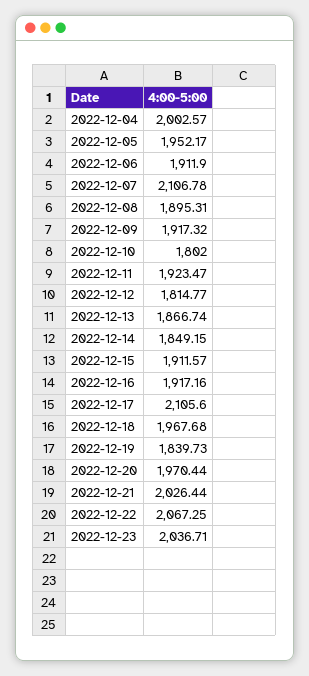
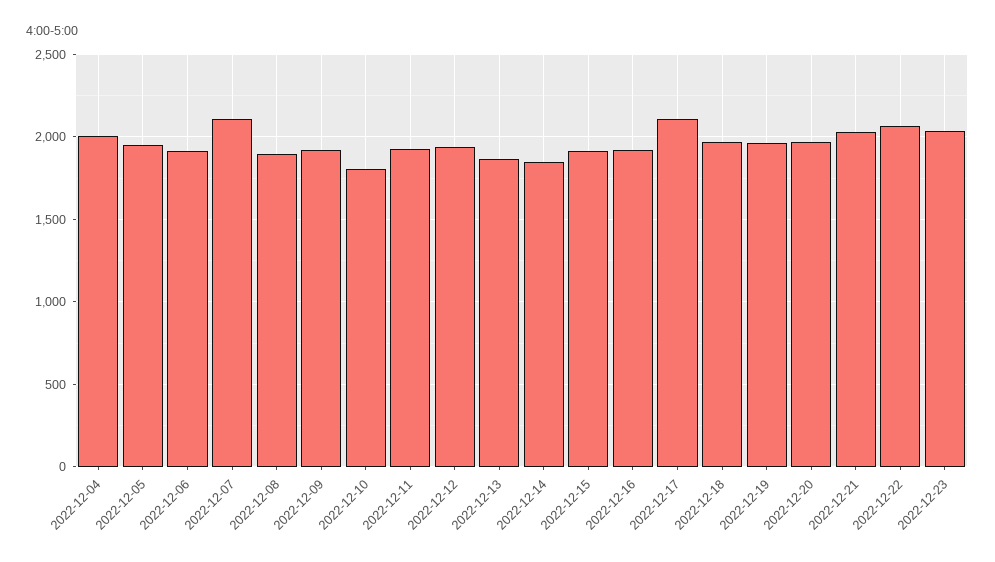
2022-12-12: 1814.77 -> 1950
2022-12-19: 1839.73 -> 1950

